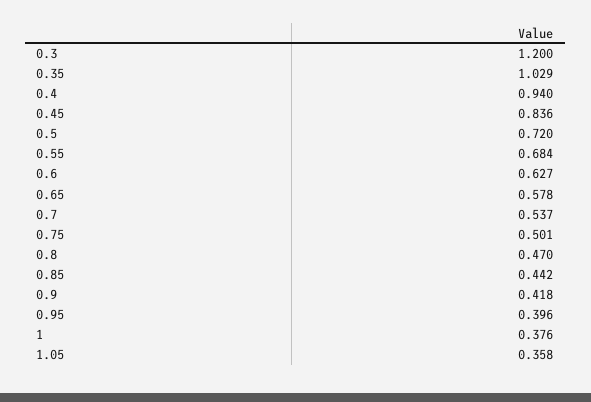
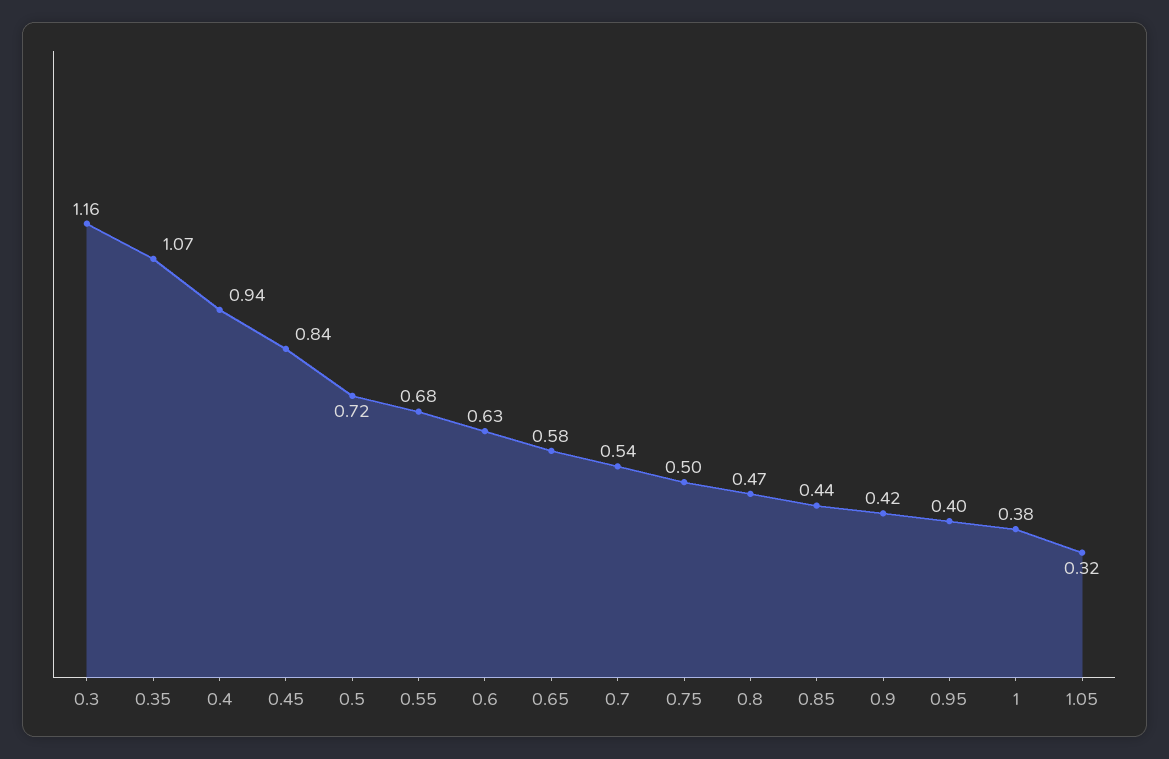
0.3: 1.2 -> 1.16
0.35: 1.029 -> 1.07
1.05: 0.358 -> 0.32

